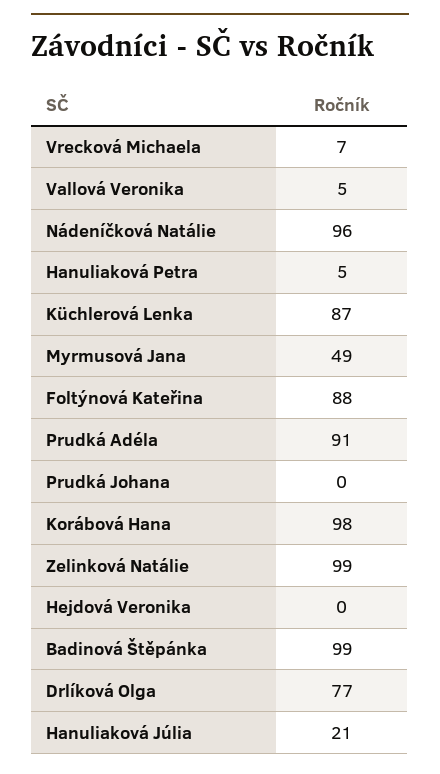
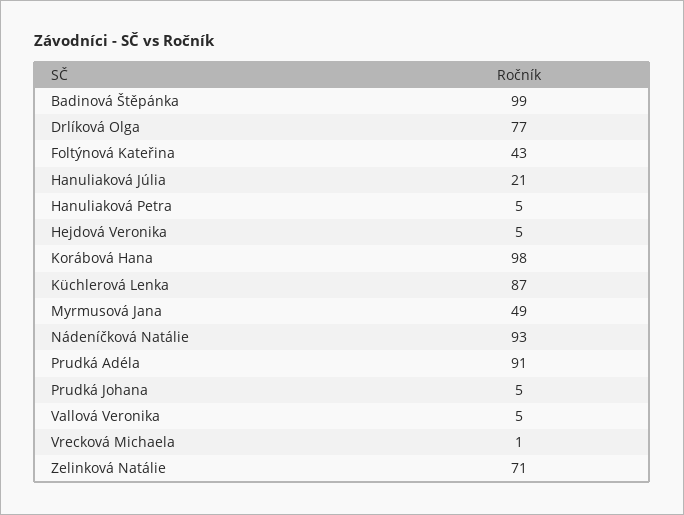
Vrecková Michaela: 7 -> 1
Nádeníčková Natálie: 96 -> 93
Foltýnová Kateřina: 88 -> 43
Prudká Johana: 0 -> 5
Zelinková Natálie: 99 -> 71
Hejdová Veronika: 0 -> 5

